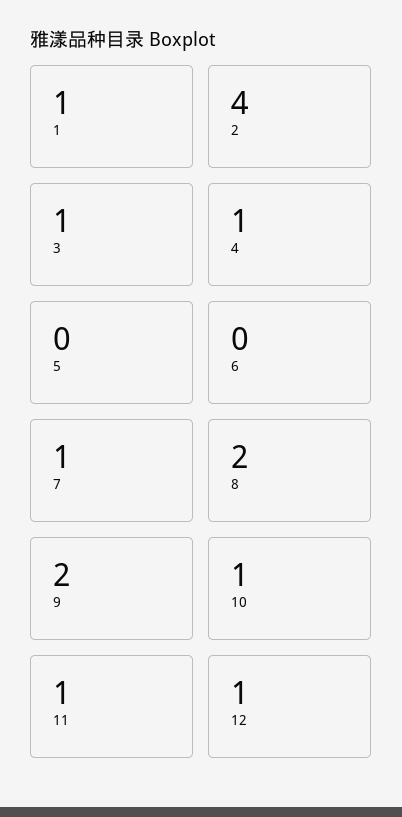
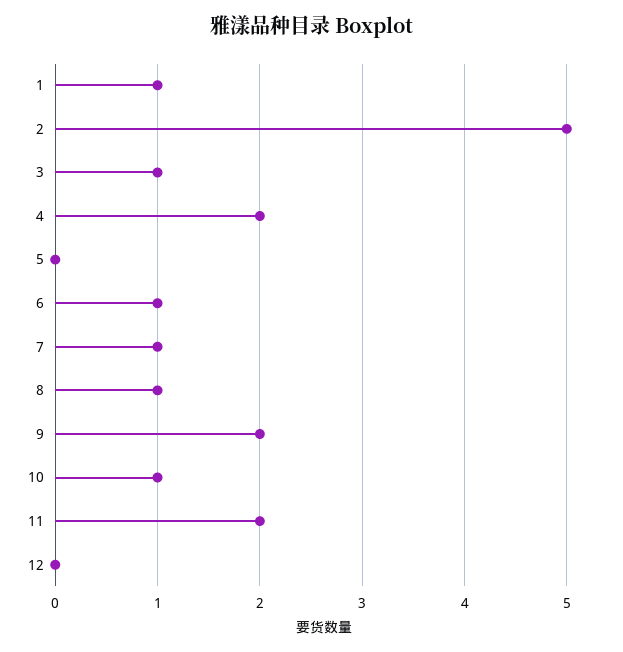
2: 4 -> 5
4: 1 -> 2
6: 0 -> 1
8: 2 -> 1
11: 1 -> 2
12: 1 -> 0

